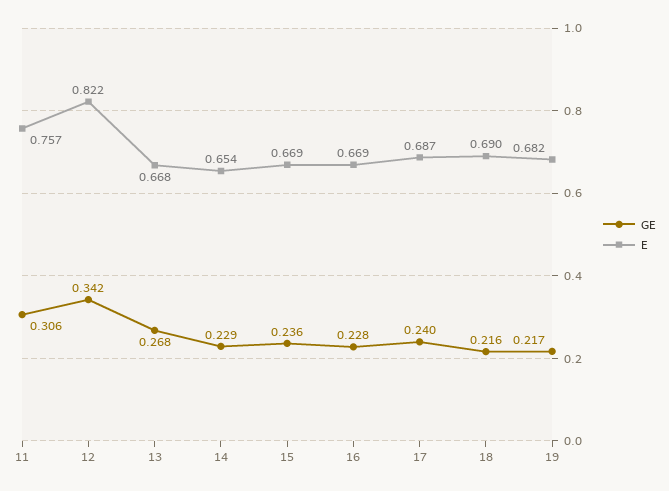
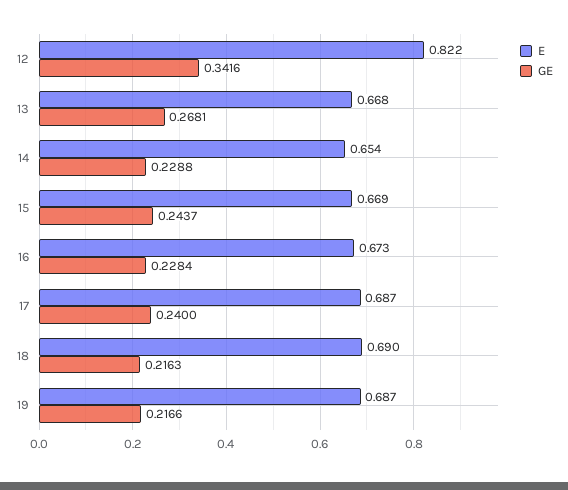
GE, 11: 0.306 -> none
E, 11: 0.757 -> none
GE, 15: 0.236 -> 0.2437
E, 16: 0.669 -> 0.673
E, 19: 0.682 -> 0.687

